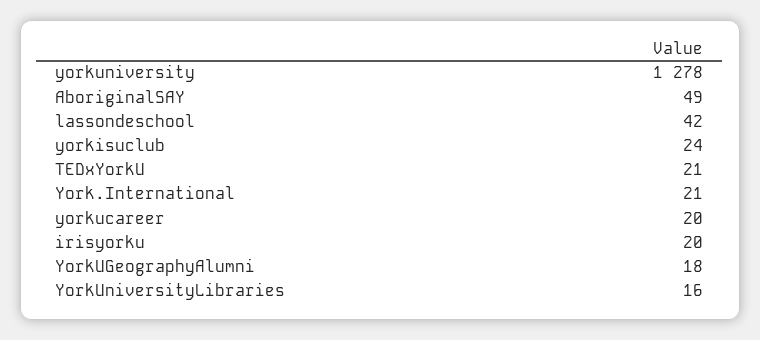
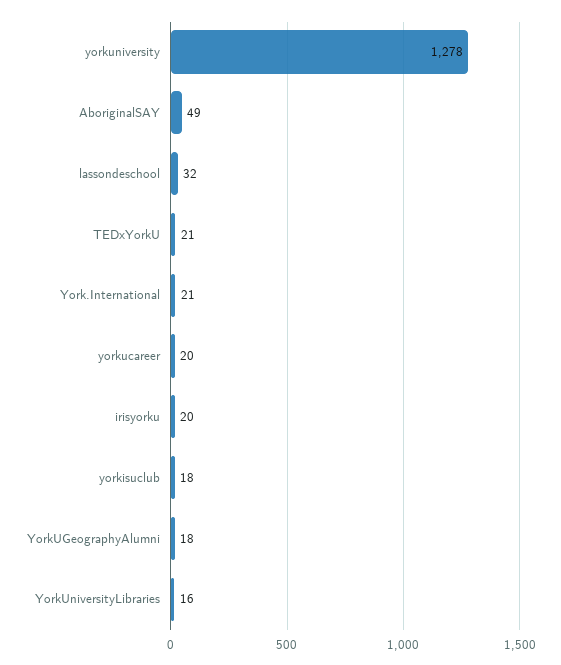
lassondeschool: 42 -> 32
yorkisuclub: 24 -> 18

